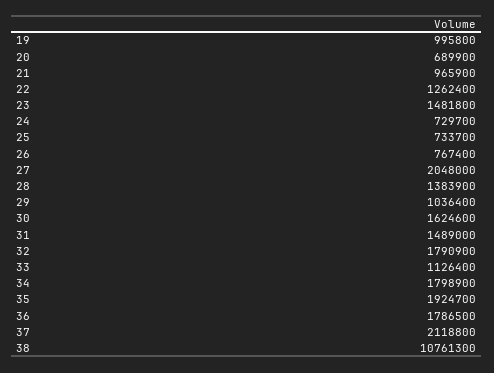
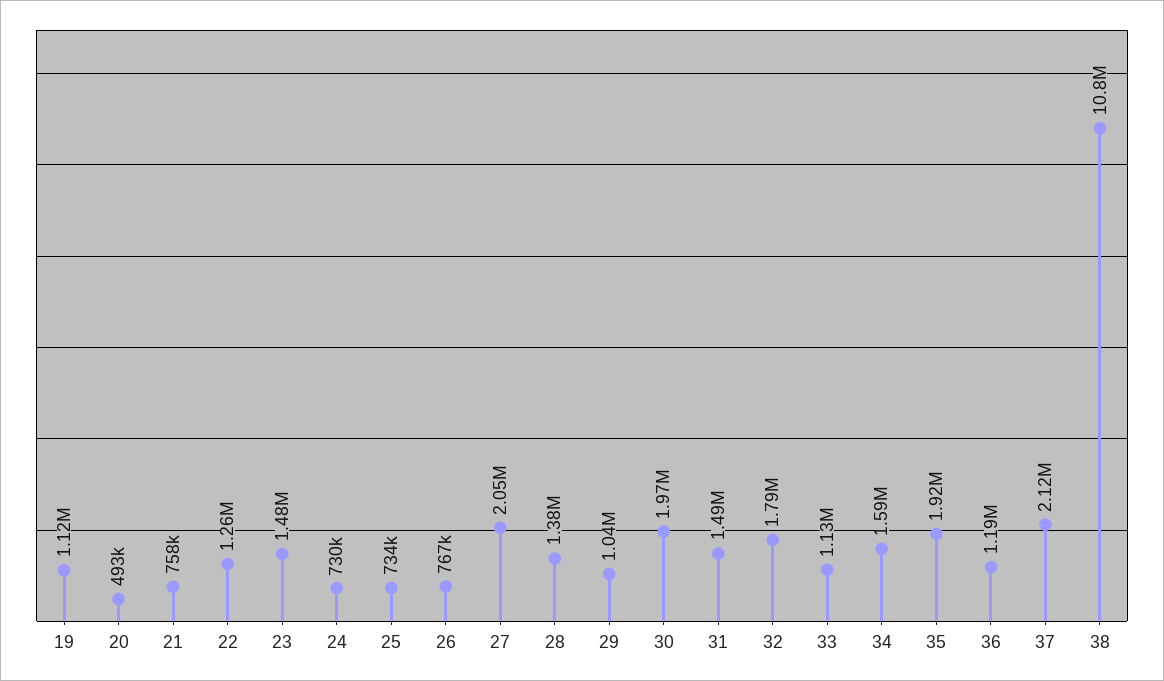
19: 995800 -> 1120000
20: 689900 -> 493000
21: 965900 -> 758000
30: 1624600 -> 1970000
34: 1798900 -> 1590000
36: 1786500 -> 1190000

